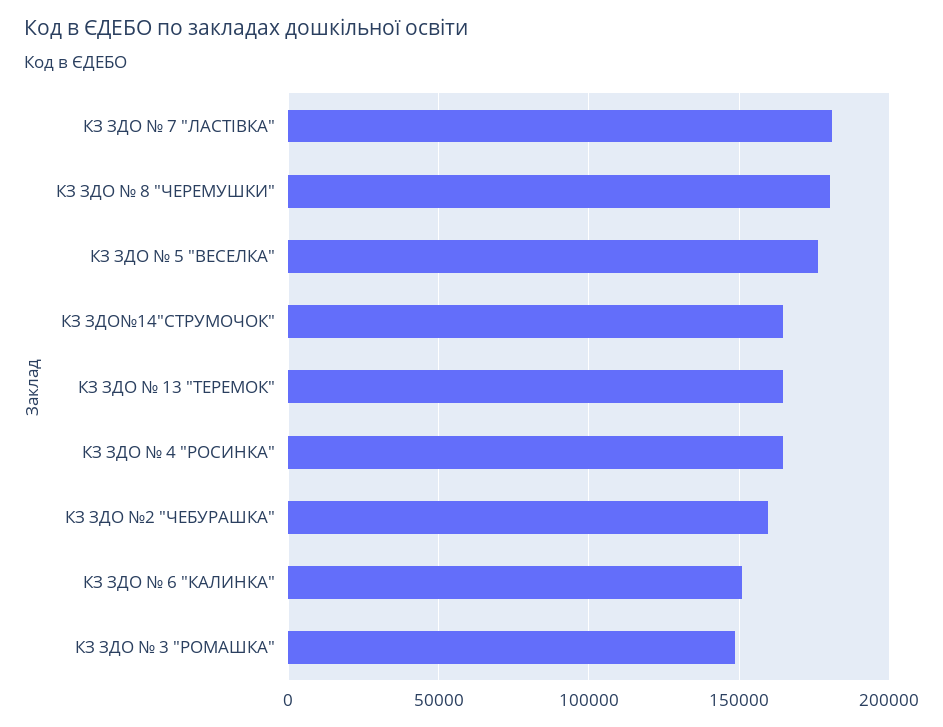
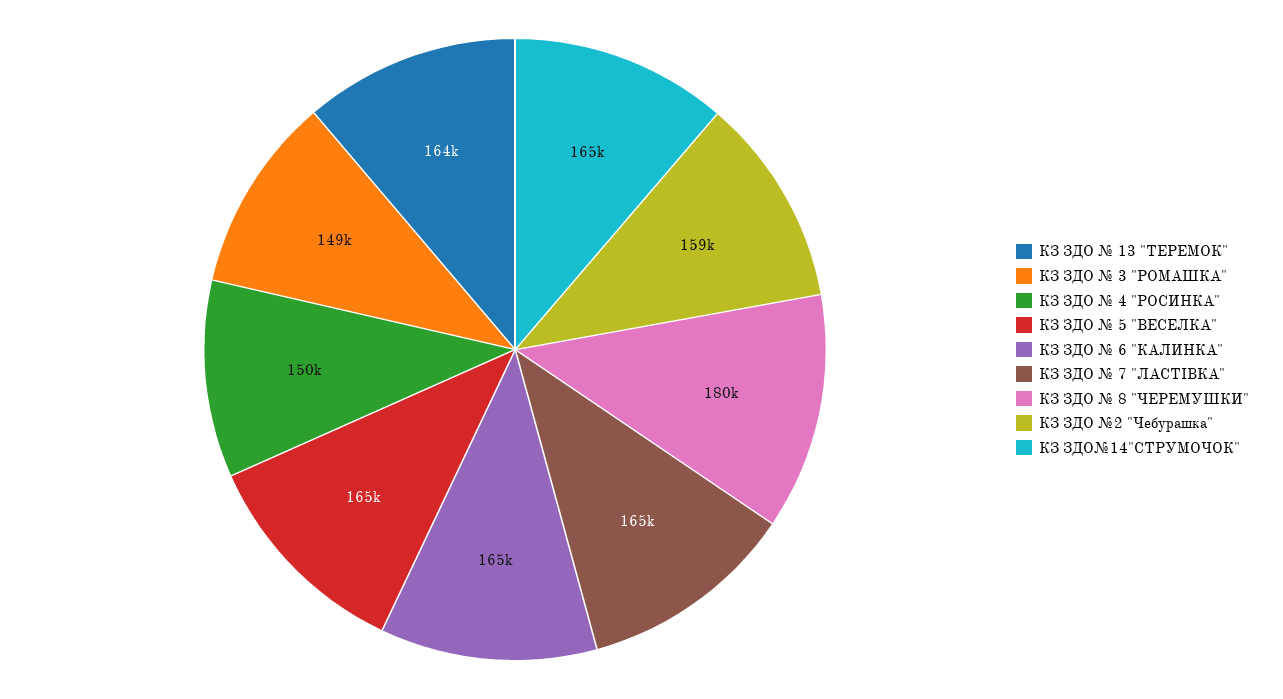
КЗ ЗДО № 7 "ЛАСТІВКА": 180000 -> 165000
КЗ ЗДО № 5 "ВЕСЕЛКА": 175000 -> 165000
КЗ ЗДО № 4 "РОСИНКА": 165000 -> 150000
КЗ ЗДО № 6 "КАЛИНКА": 150000 -> 165000

